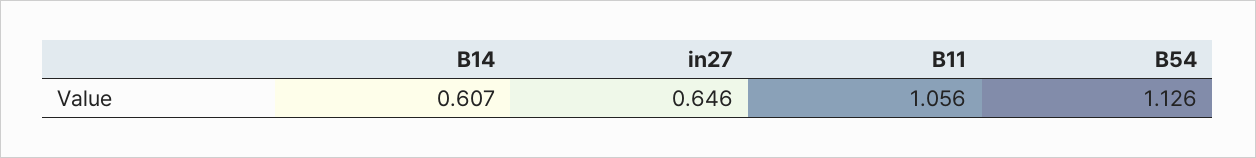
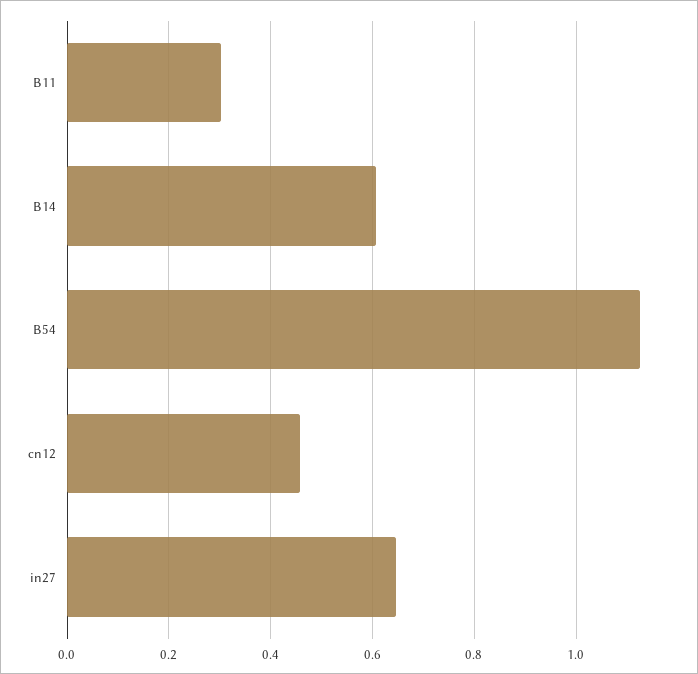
B11: 1.056 -> 0.3
cn12: none -> 0.46

